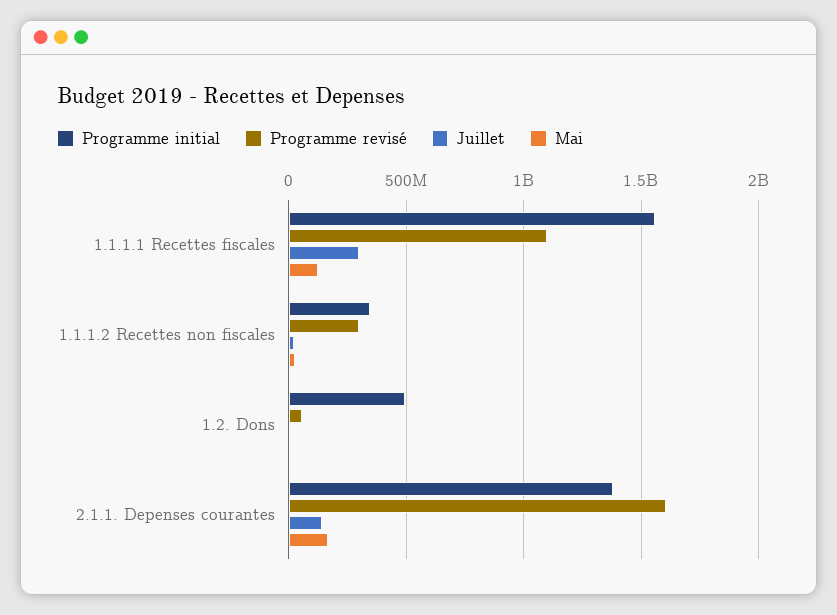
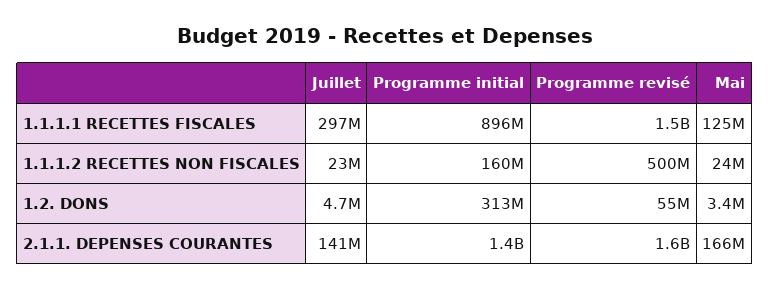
Programme initial, 1.1.1.1 Recettes fiscales: 1550000000 -> 896000000
Programme revisé, 1.1.1.1 Recettes fiscales: 1100000000 -> 1500000000
Programme initial, 1.1.1.2 Recettes non fiscales: 350000000 -> 160000000
Programme revisé, 1.1.1.2 Recettes non fiscales: 300000000 -> 500000000
Programme initial, 1.2. Dons: 500000000 -> 313000000

